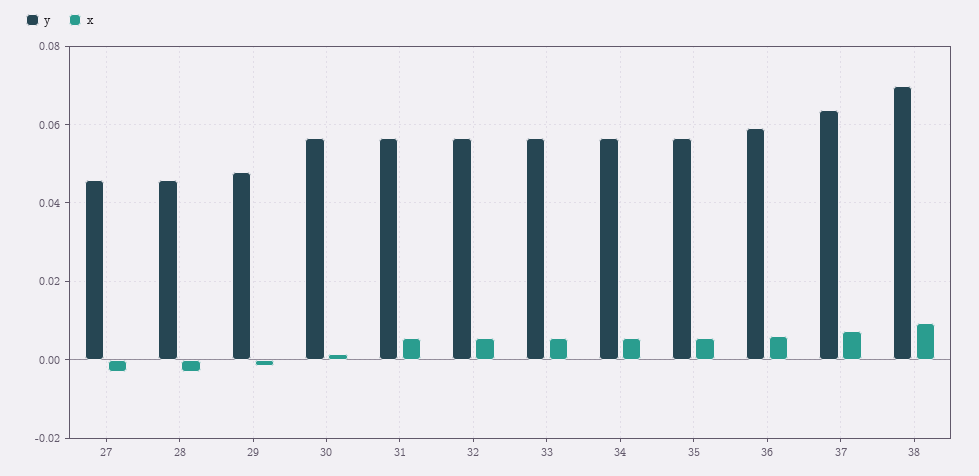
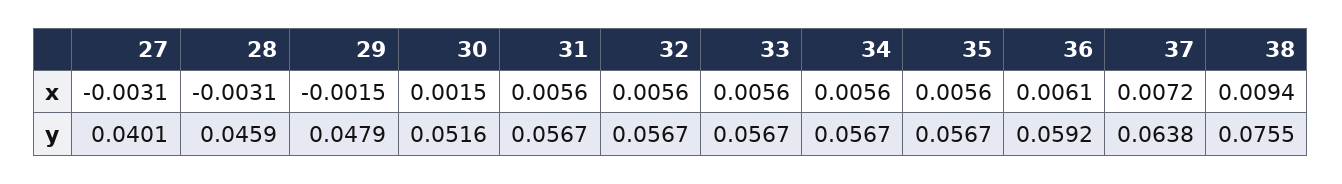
y, 27: 0.046 -> 0.0401
y, 30: 0.056 -> 0.0516
y, 38: 0.07 -> 0.0755

